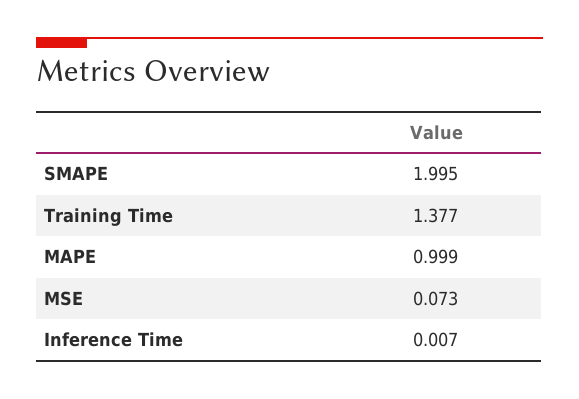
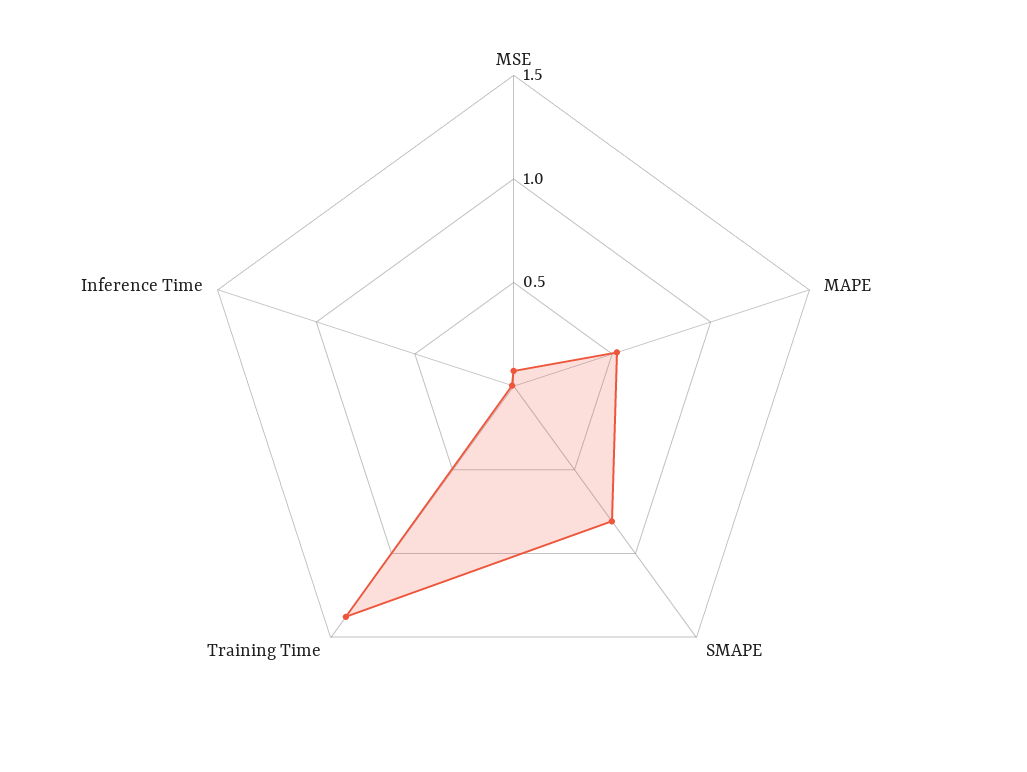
SMAPE: 1.995 -> 0.8
MAPE: 0.999 -> 0.5

